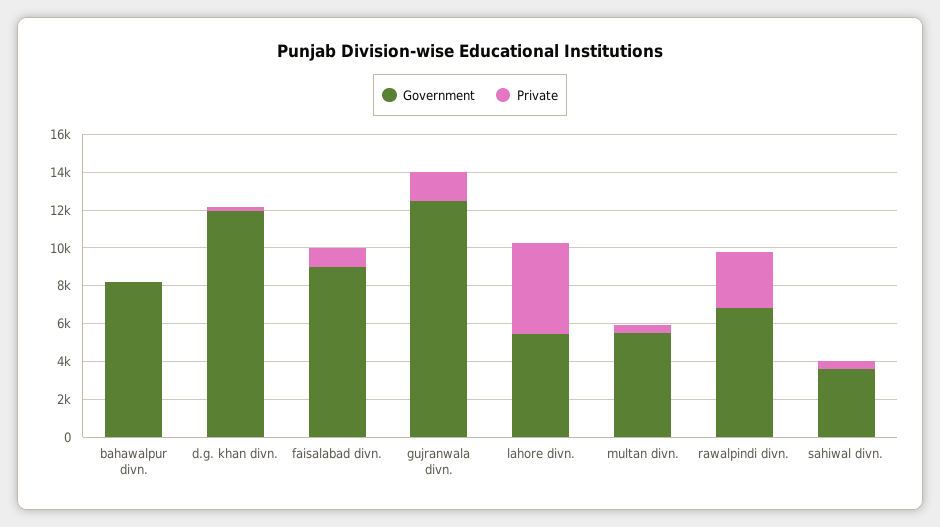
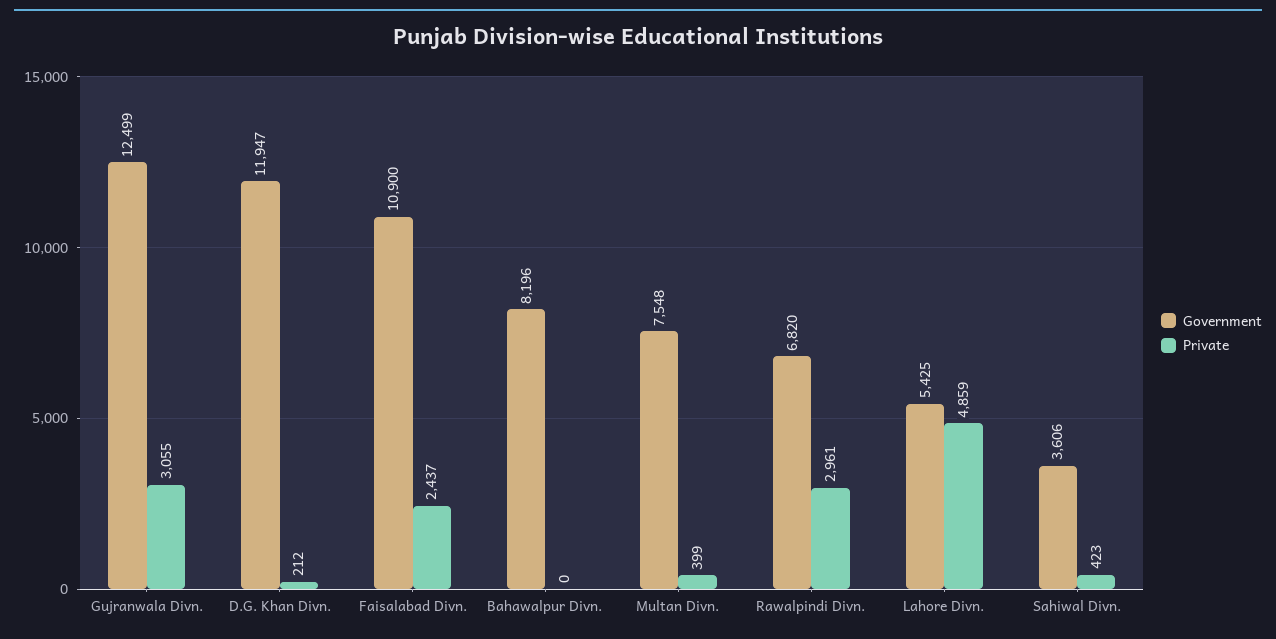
Government, faisalabad divn.: 9000 -> 10900
Private, faisalabad divn.: 1000 -> 2437
Private, gujranwala divn.: 1500 -> 3055
Government, multan divn.: 5500 -> 7548

